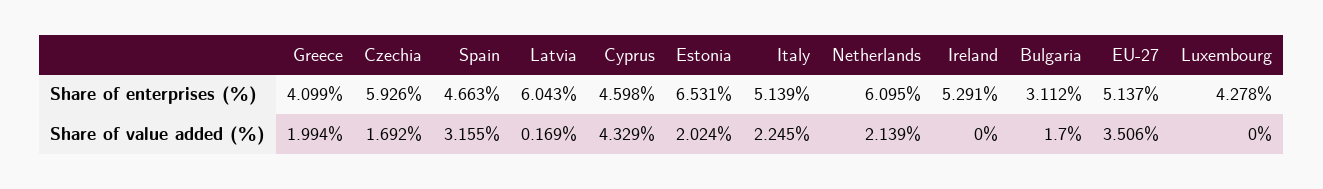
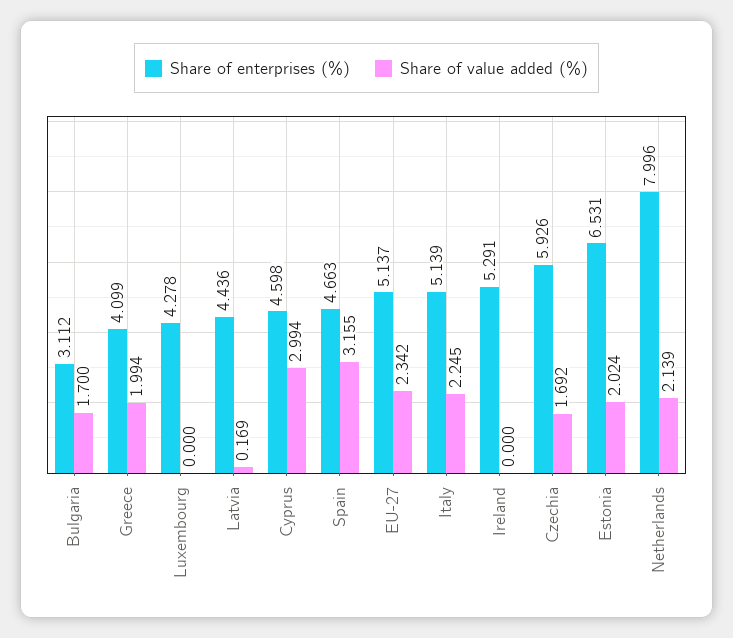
Share of enterprises (%), Latvia: 6.043 -> 4.436
Share of enterprises (%), Netherlands: 6.095 -> 7.996
Share of value added (%), Cyprus: 4.329 -> 2.994
Share of value added (%), EU-27: 3.506 -> 2.342

